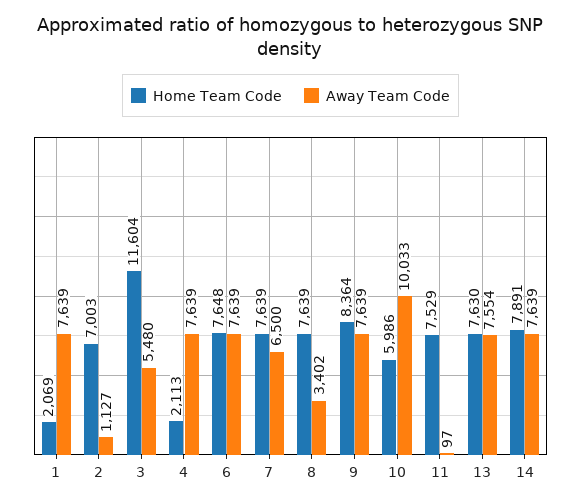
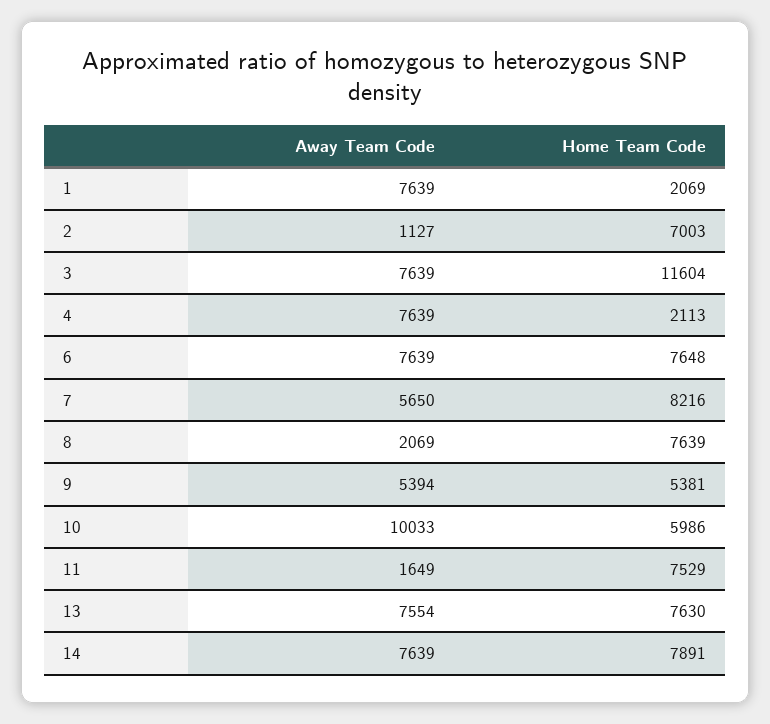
Away Team Code, 3: 5480 -> 7639
Home Team Code, 7: 7639 -> 8216
Away Team Code, 7: 6500 -> 5650
Away Team Code, 8: 3402 -> 2069
Home Team Code, 9: 8364 -> 5381
Away Team Code, 9: 7639 -> 5394
Away Team Code, 11: 97 -> 1649

